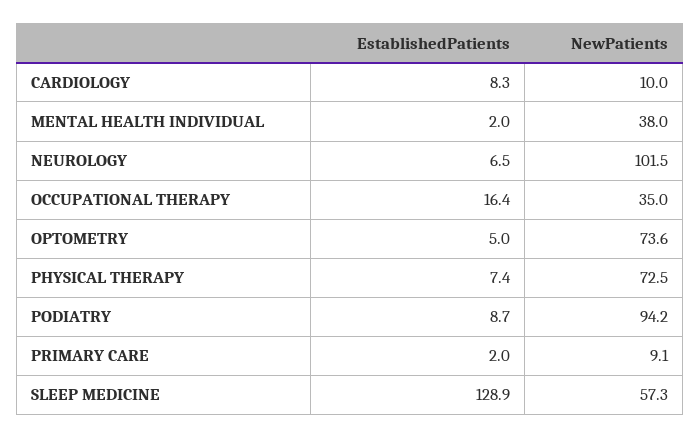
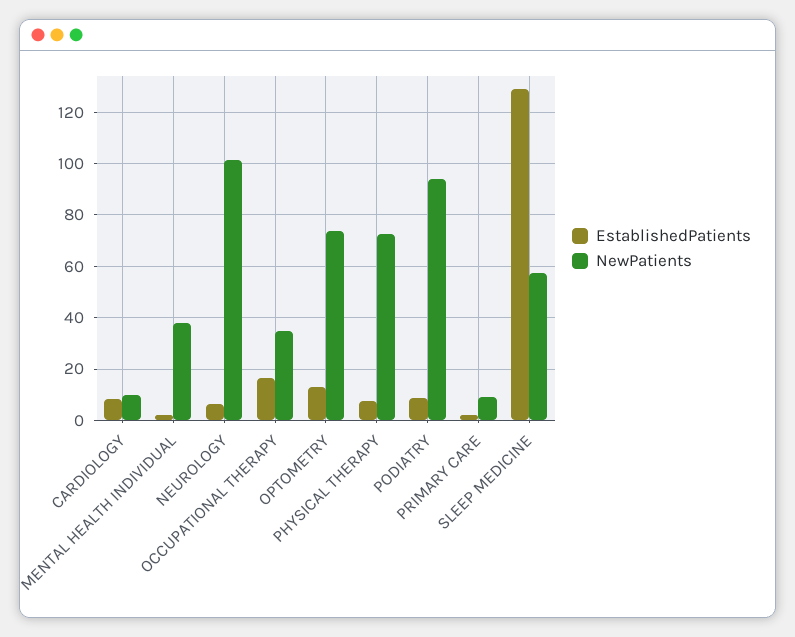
EstablishedPatients, OPTOMETRY: 5 -> 12.5

